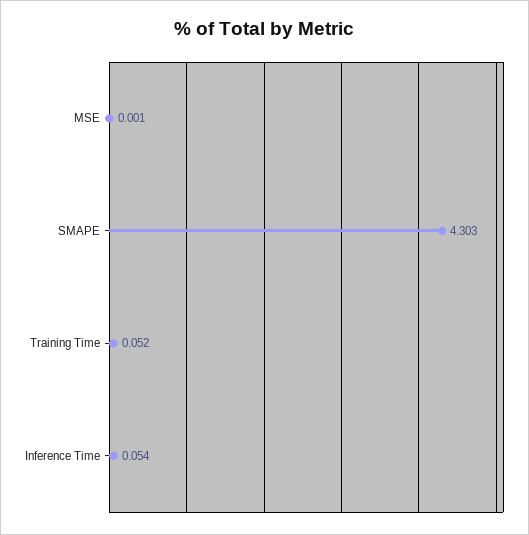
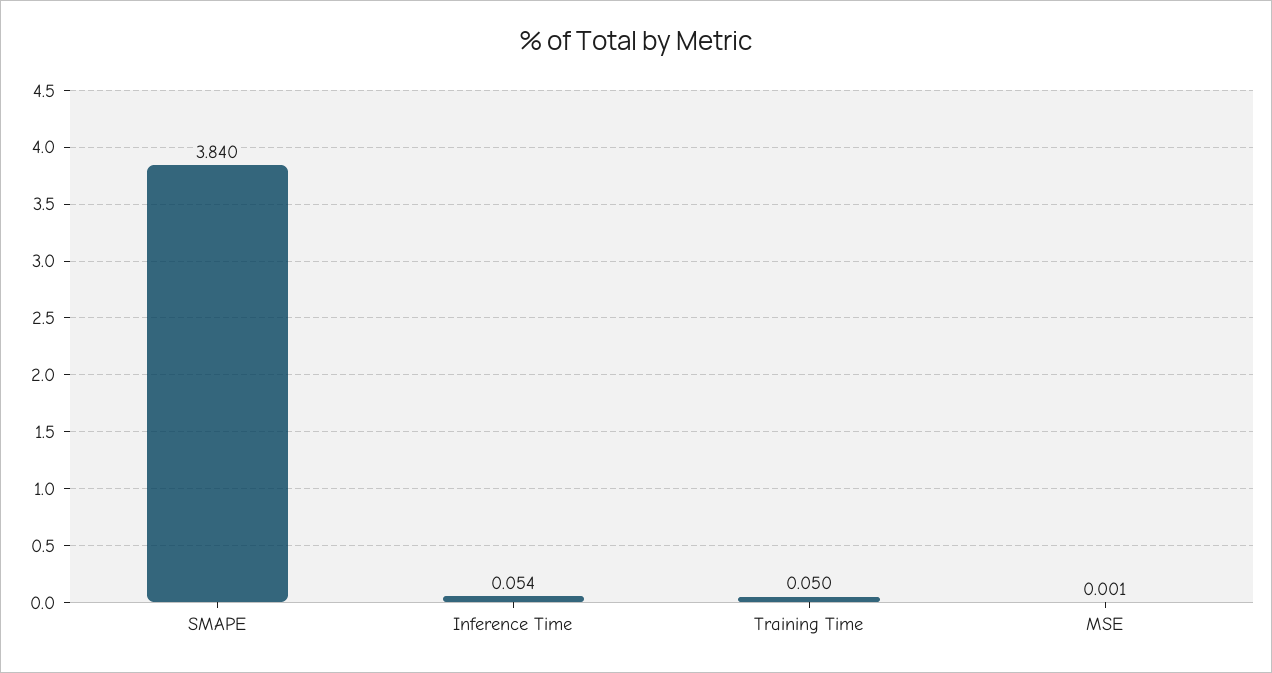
SMAPE: 4.303 -> 3.84
Training Time: 0.052 -> 0.05

